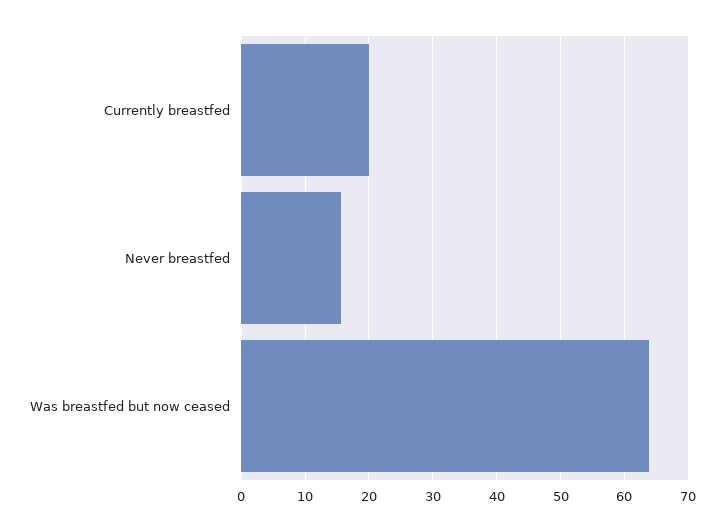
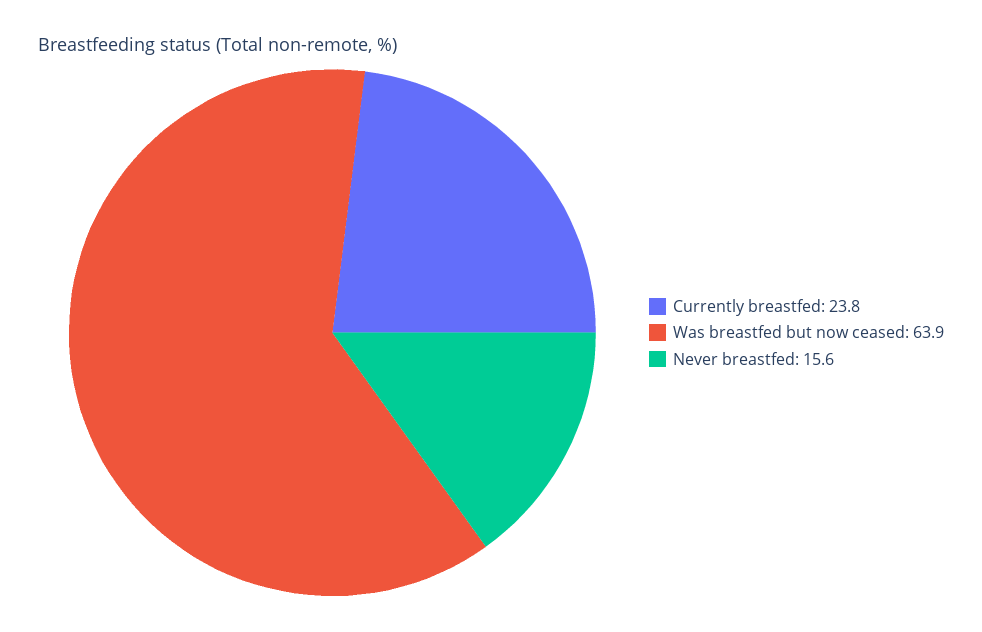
Currently breastfed: 20 -> 23.8

